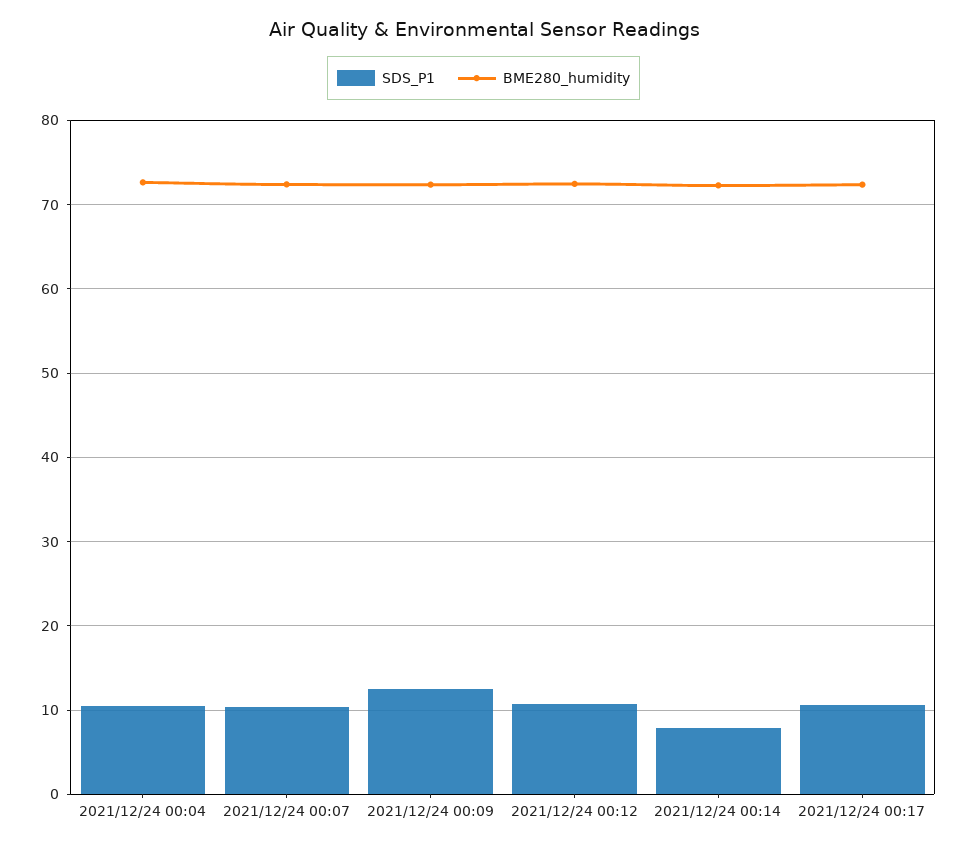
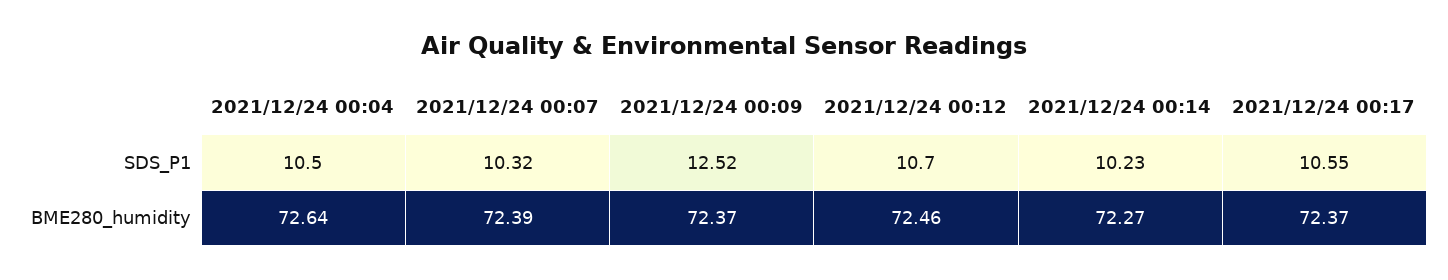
SDS_P1, 2021/12/24 00:14: 8 -> 10.23

